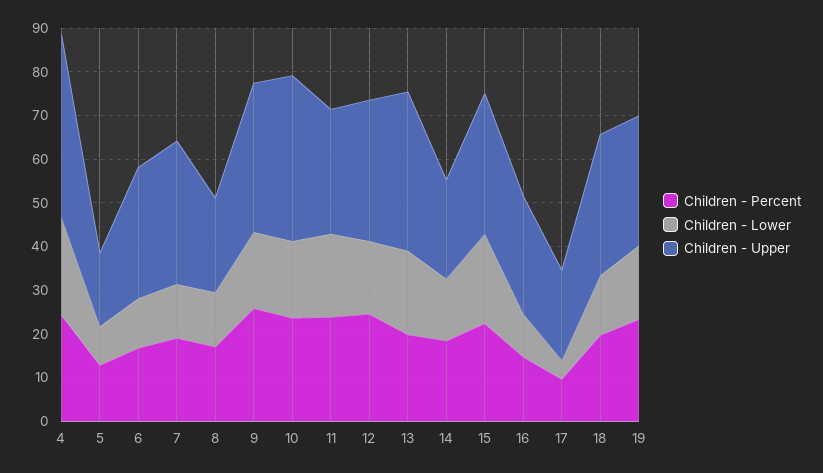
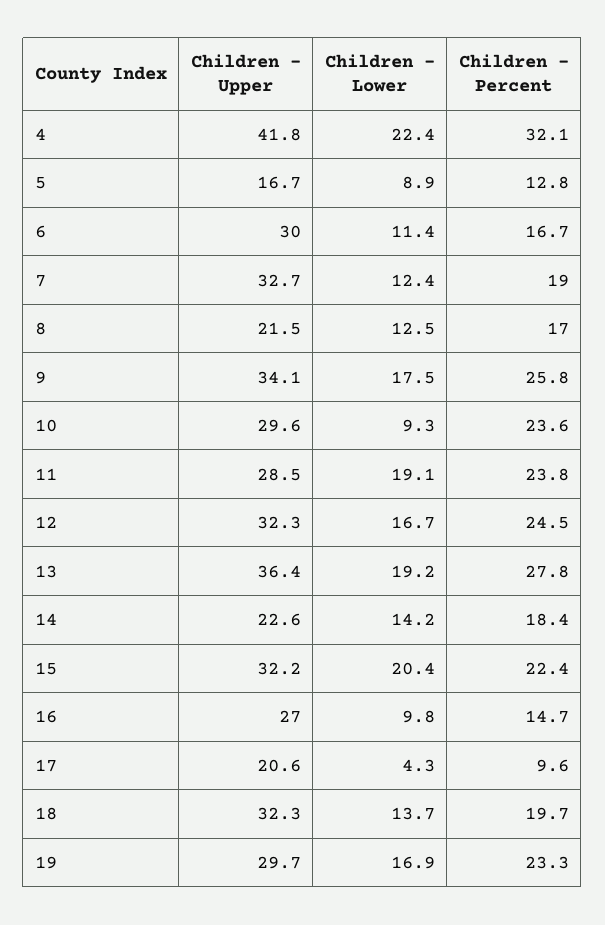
Children - Percent, 4: 24 -> 32.1
Children - Lower, 10: 18 -> 9.3
Children - Upper, 10: 38 -> 29.6
Children - Percent, 13: 20 -> 27.8

